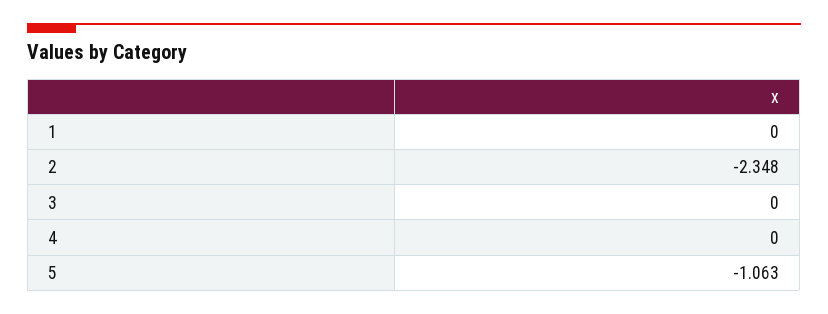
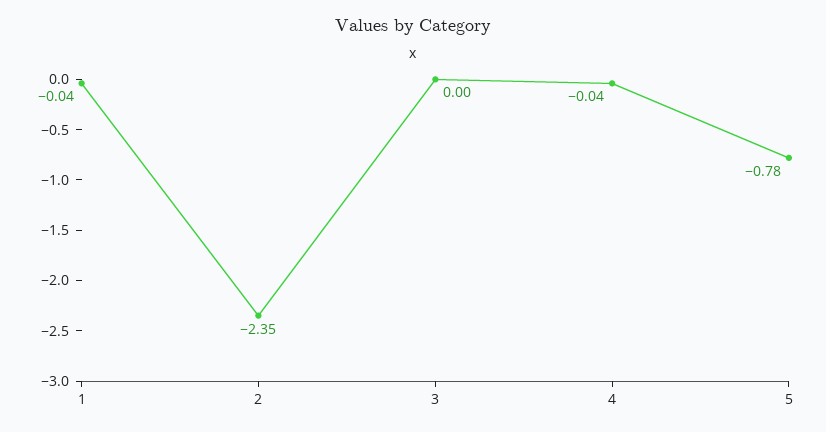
1: 0 -> -0.04
4: 0 -> -0.04
5: -1.063 -> -0.78

